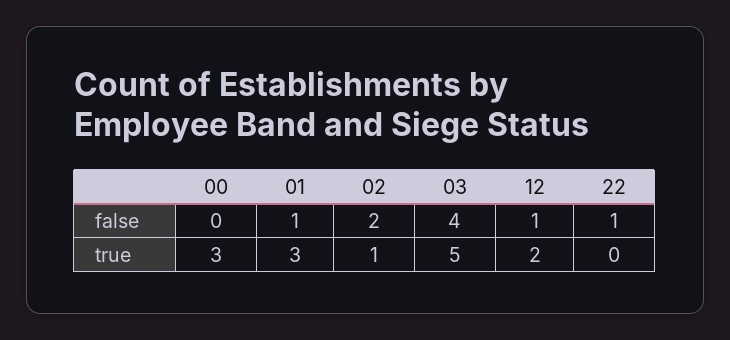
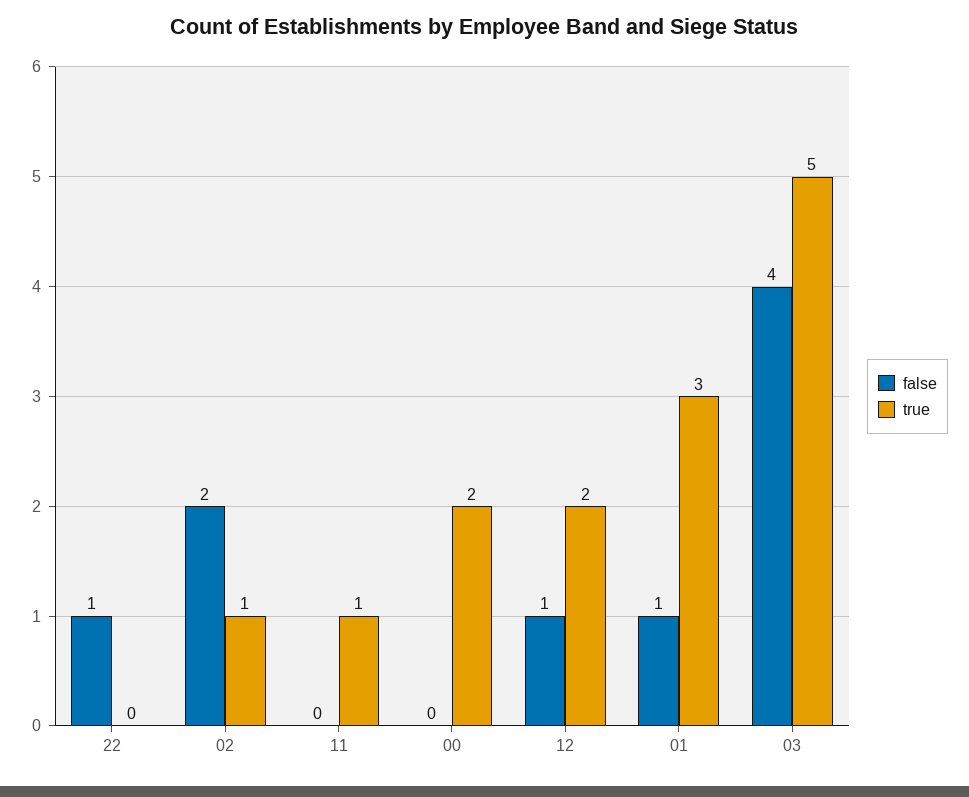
true, 00: 3 -> 2
false, 11: none -> 0
true, 11: none -> 1

